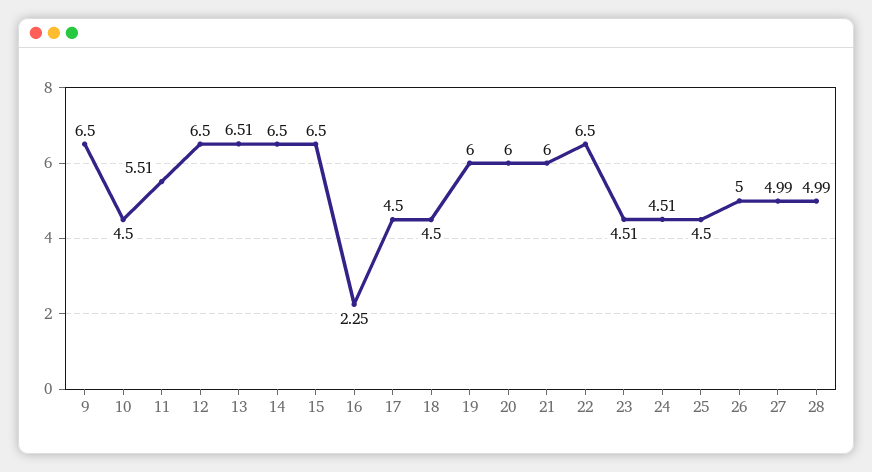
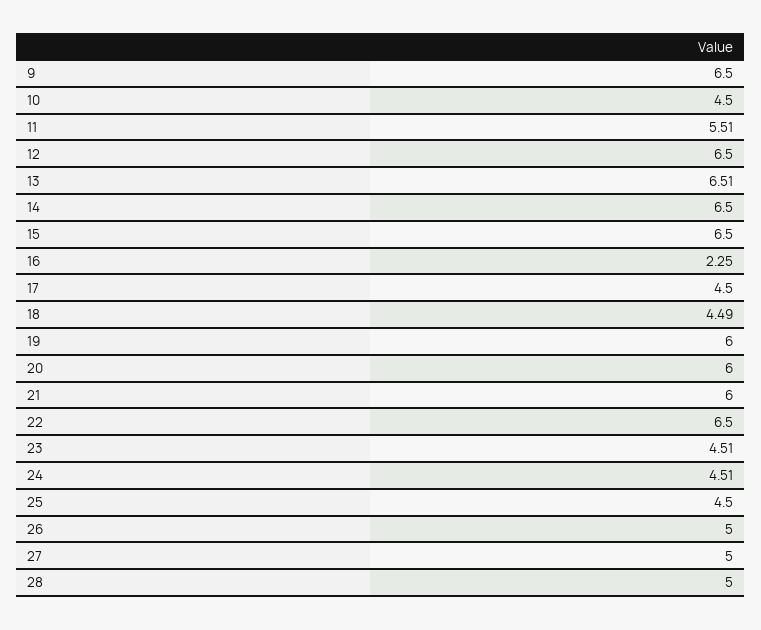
18: 4.5 -> 4.49
27: 4.99 -> 5
28: 4.99 -> 5

